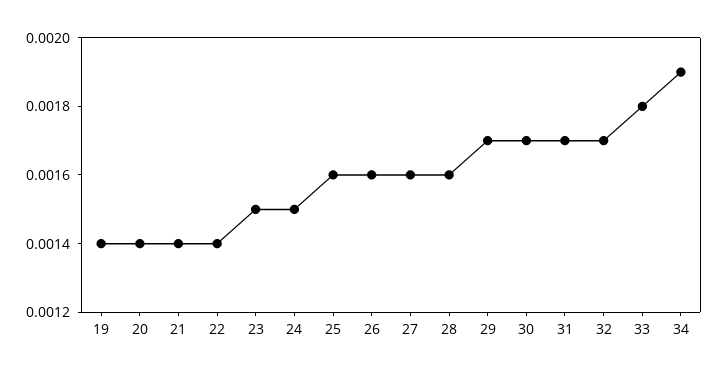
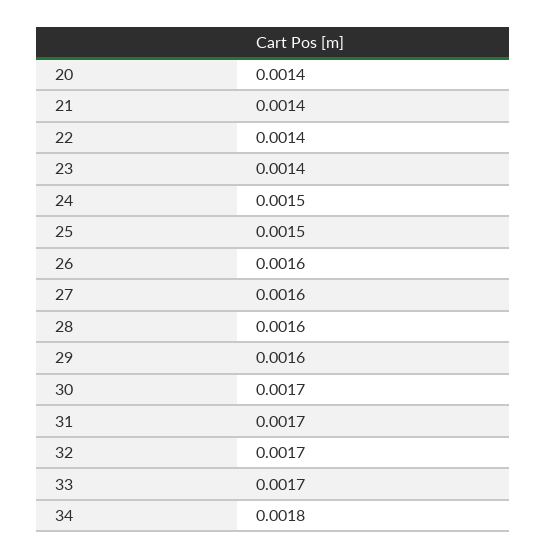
19: 0.0014 -> none
23: 0.0015 -> 0.0014
25: 0.0016 -> 0.0015
29: 0.0017 -> 0.0016
33: 0.0018 -> 0.0017
34: 0.0019 -> 0.0018

